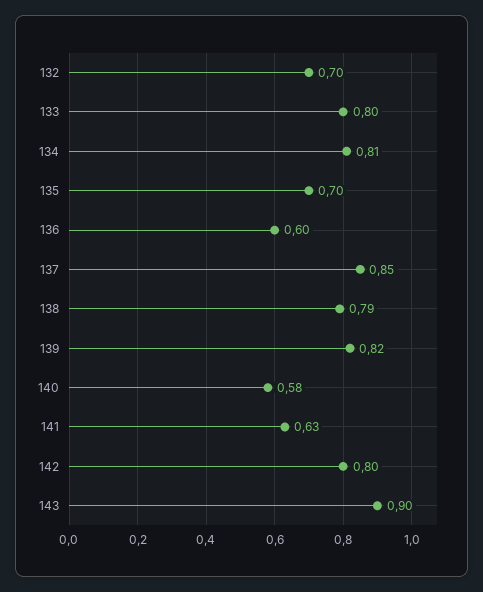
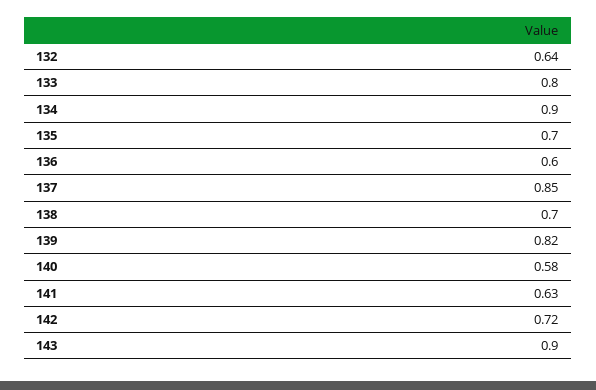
132: 0.7 -> 0.64
134: 0.81 -> 0.9
138: 0.79 -> 0.7
142: 0.8 -> 0.72

